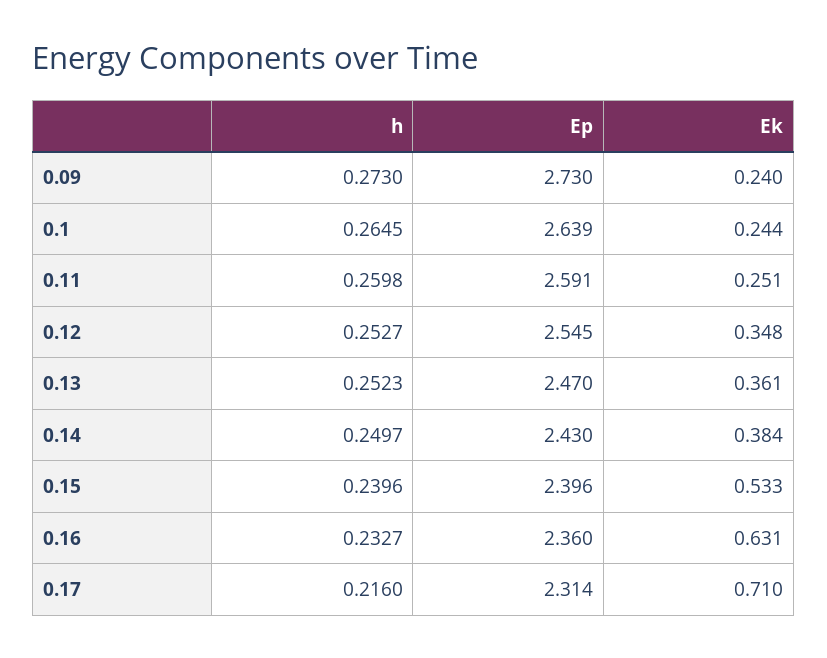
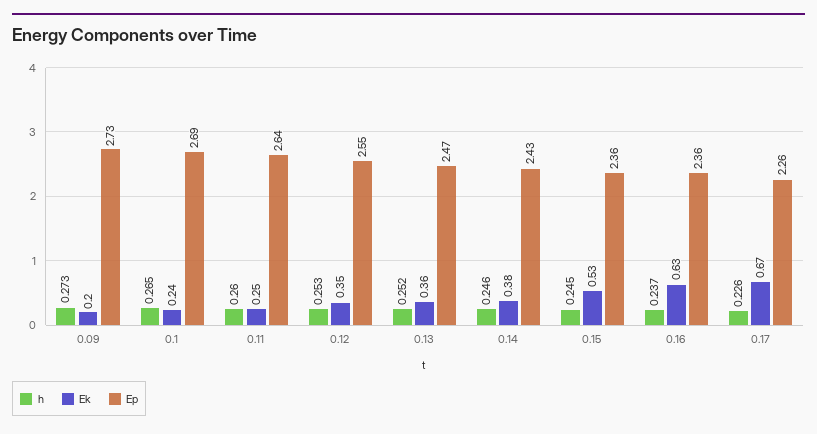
Ek, 0.09: 0.24 -> 0.2
Ep, 0.1: 2.639 -> 2.69
Ep, 0.11: 2.591 -> 2.64
h, 0.14: 0.2497 -> 0.246
h, 0.15: 0.2396 -> 0.245
Ep, 0.15: 2.396 -> 2.36
h, 0.16: 0.2327 -> 0.237
h, 0.17: 0.216 -> 0.226
Ep, 0.17: 2.314 -> 2.26
Ek, 0.17: 0.71 -> 0.67

